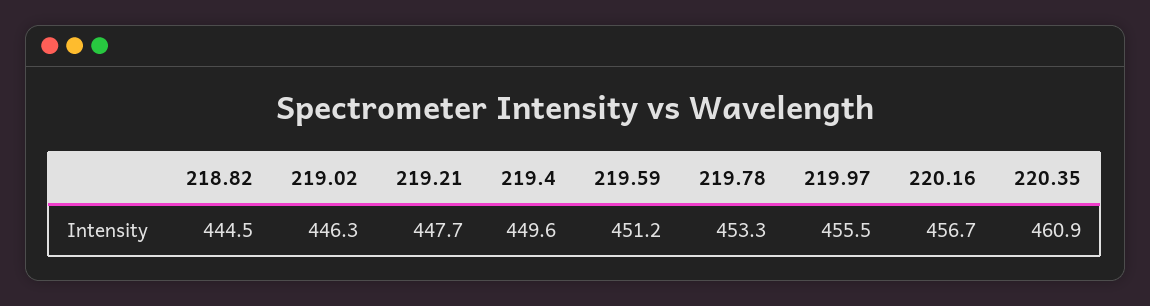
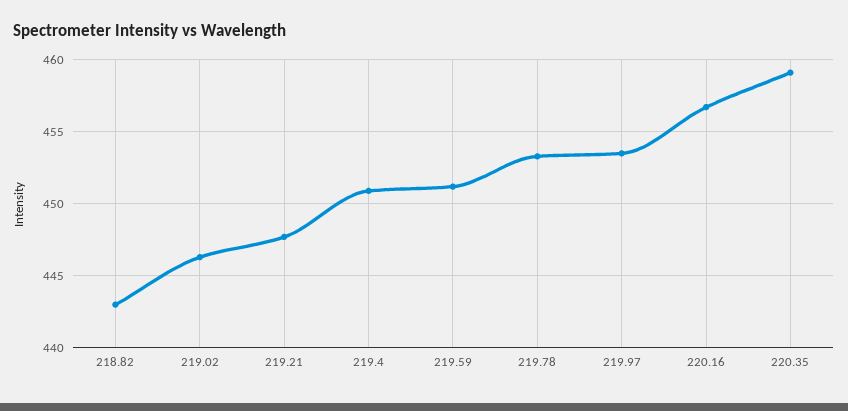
218.82: 444.5 -> 443
219.4: 449.6 -> 451
219.97: 455.5 -> 453.5
220.35: 460.9 -> 459

